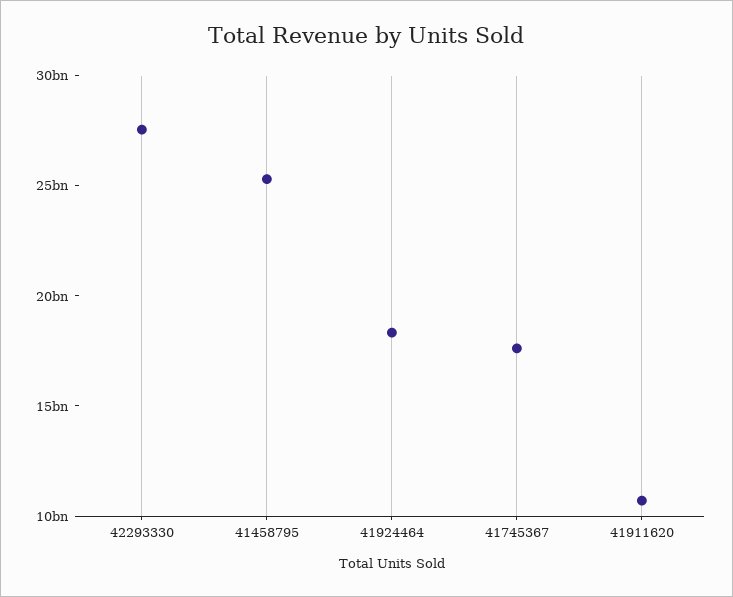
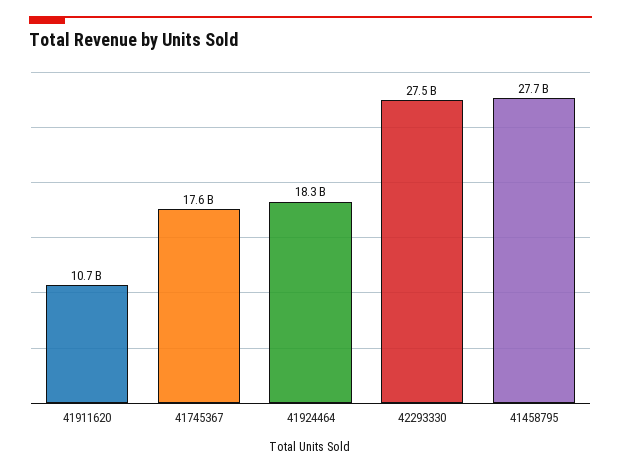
41458795: 25000000000 -> 27700000000

